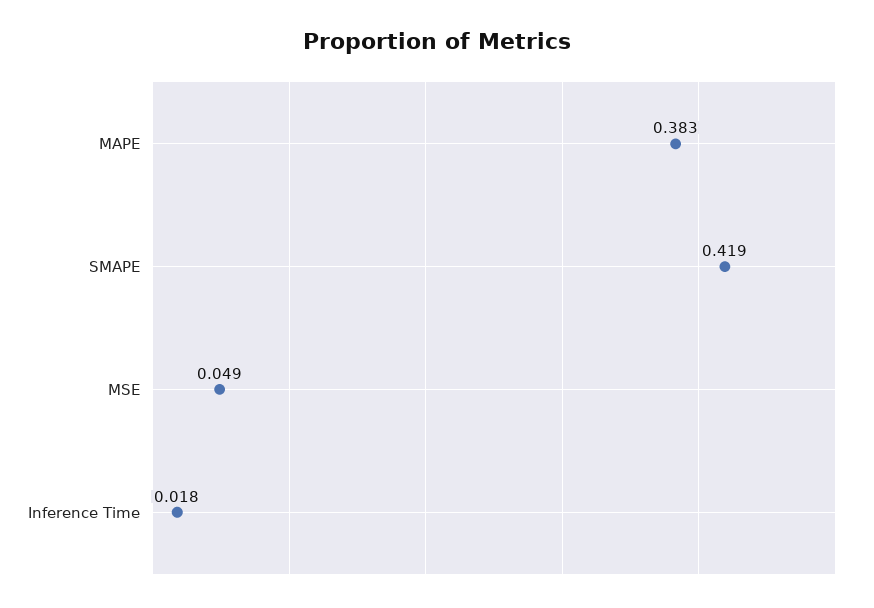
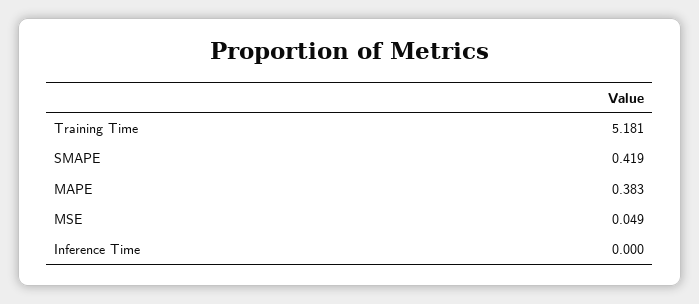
Inference Time: 0.018 -> 0
Training Time: none -> 5.181

